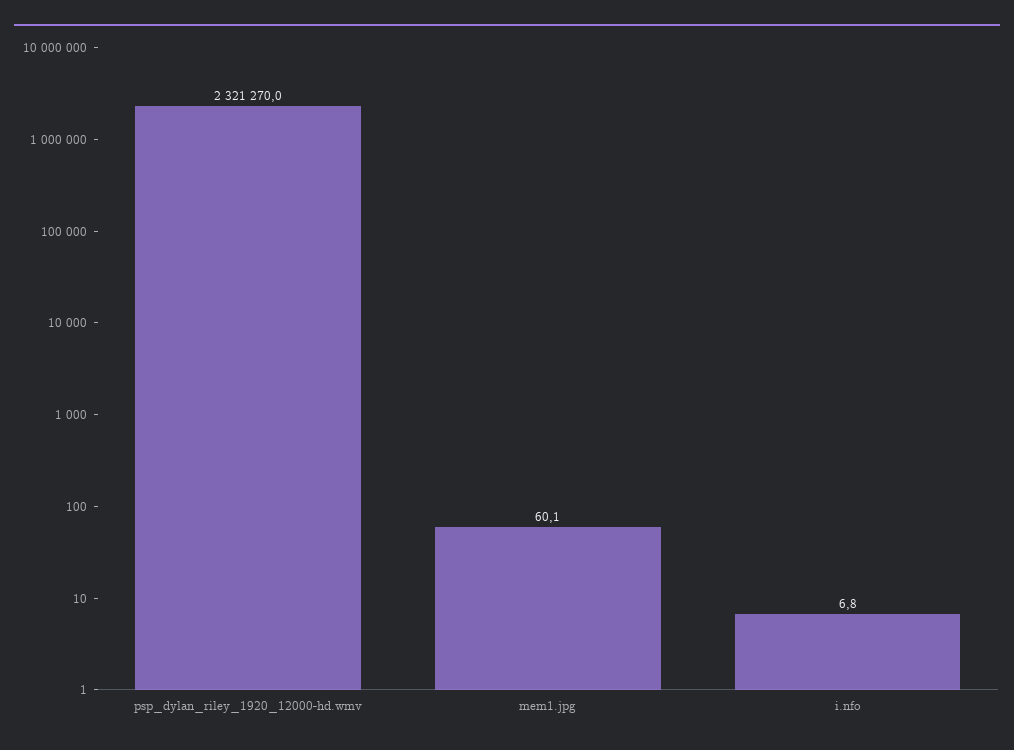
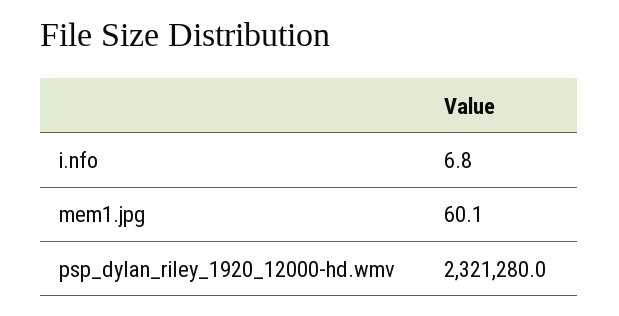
psp_dylan_riley_1920_12000-hd.wmv: 2321270 -> 2321280

